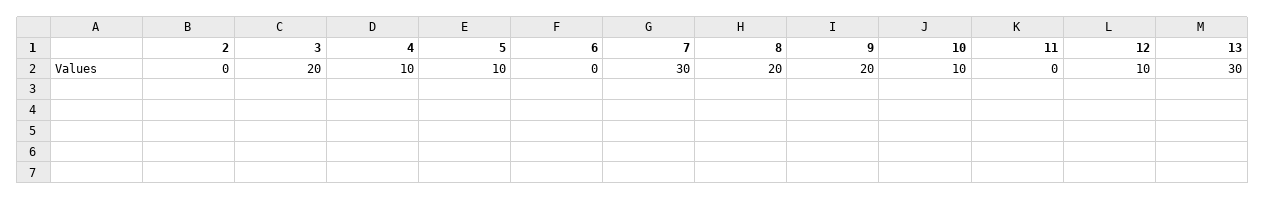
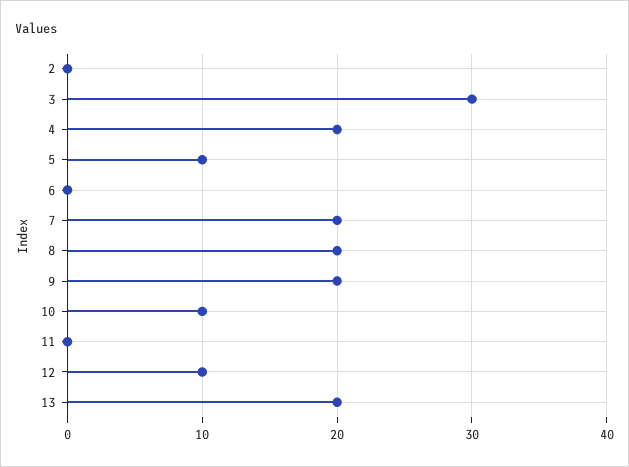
3: 20 -> 30
4: 10 -> 20
7: 30 -> 20
13: 30 -> 20

